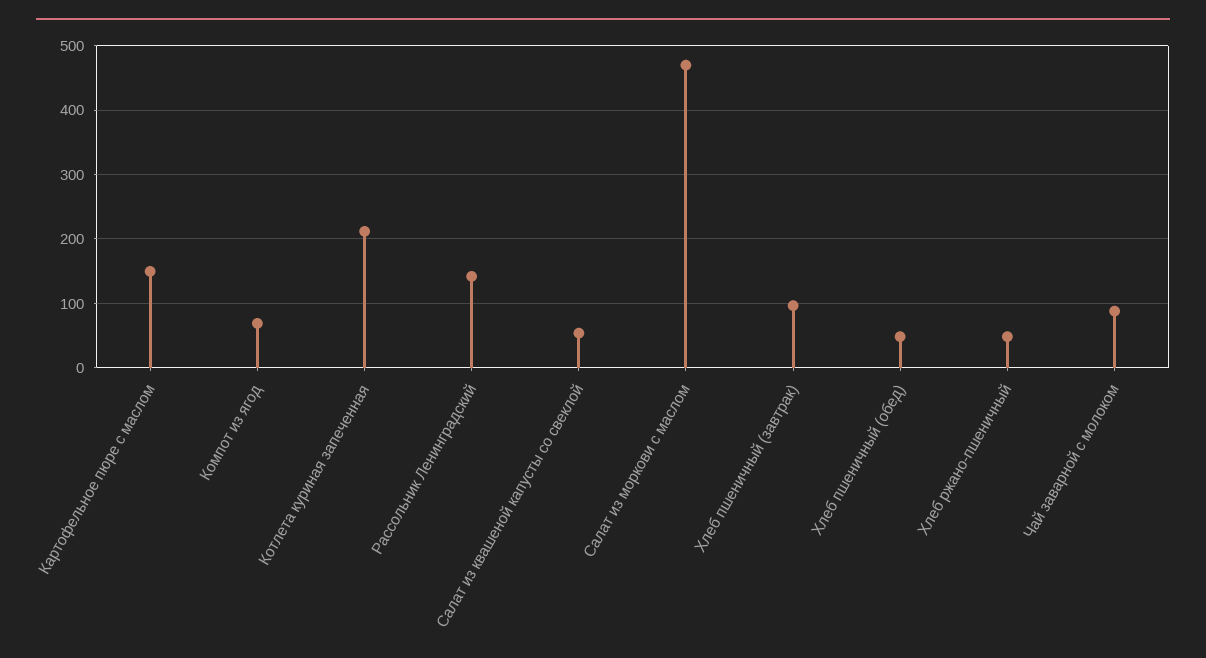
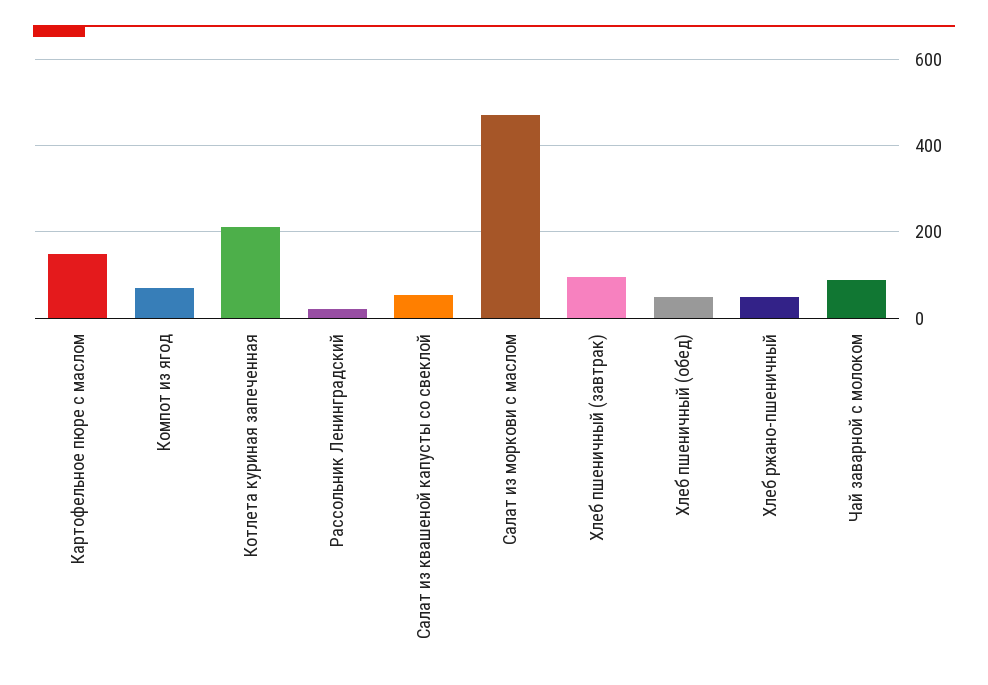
Рассольник Ленинградский: 140 -> 20

